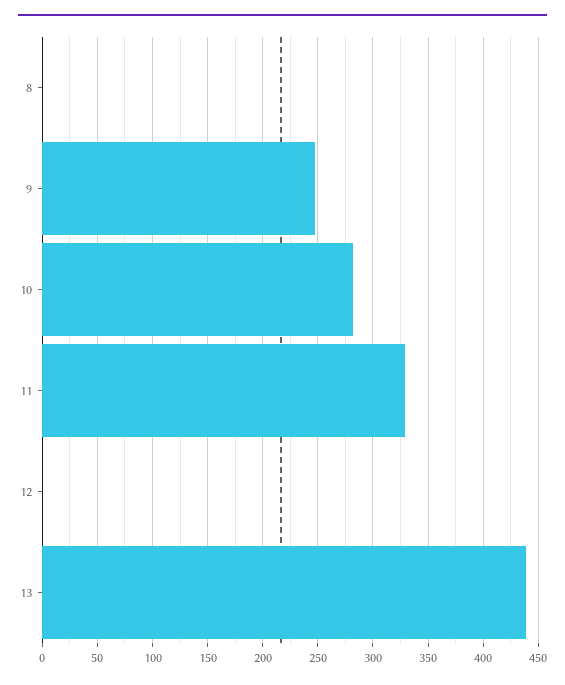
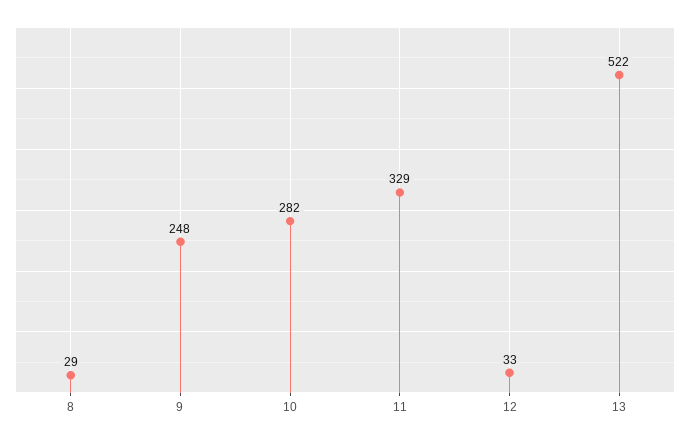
8: 0 -> 29
12: 0 -> 33
13: 440 -> 522

